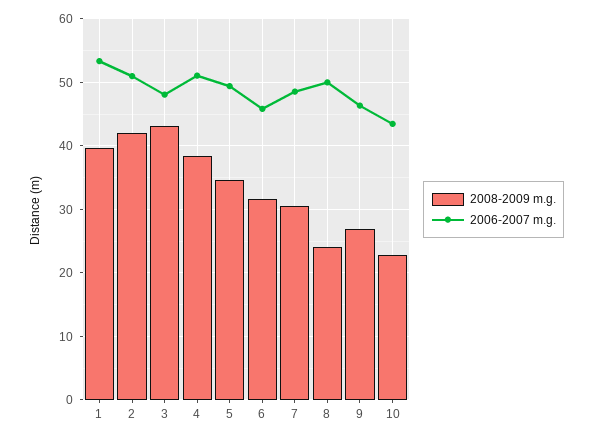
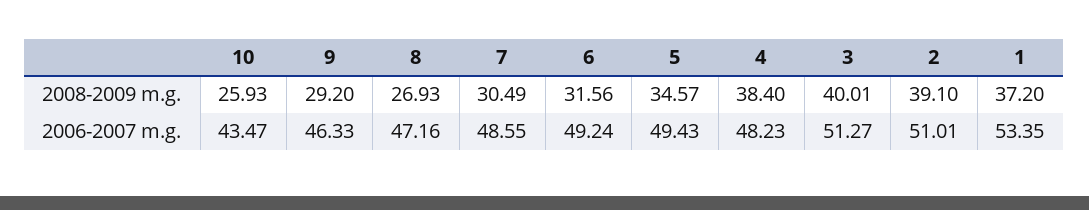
2008-2009 m.g., 1: 40 -> 37.2
2008-2009 m.g., 2: 42 -> 39.1
2008-2009 m.g., 3: 43 -> 40.01
2006-2007 m.g., 3: 48 -> 51.27
2006-2007 m.g., 4: 51 -> 48.23
2006-2007 m.g., 6: 46 -> 49.24
2008-2009 m.g., 8: 24 -> 26.93
2006-2007 m.g., 8: 50 -> 47.16
2008-2009 m.g., 9: 27 -> 29.2
2008-2009 m.g., 10: 23 -> 25.93

